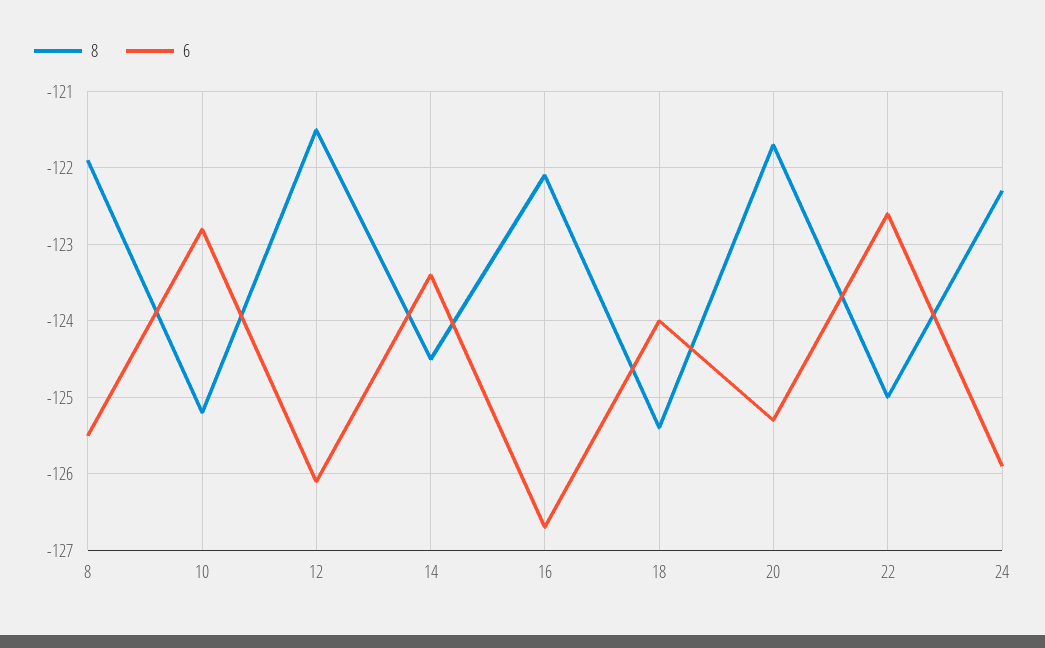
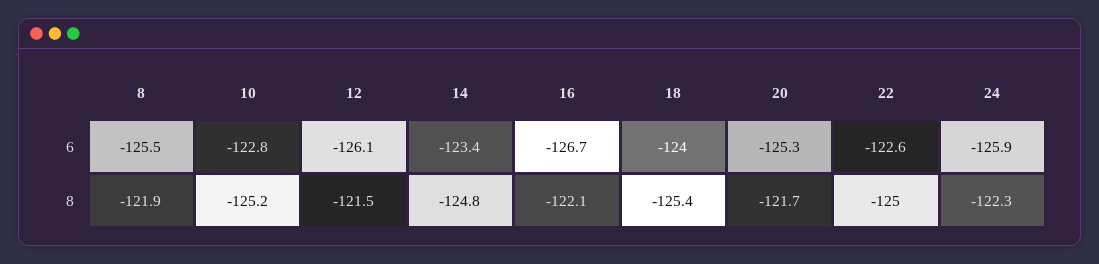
8, 14: -124.5 -> -124.8

